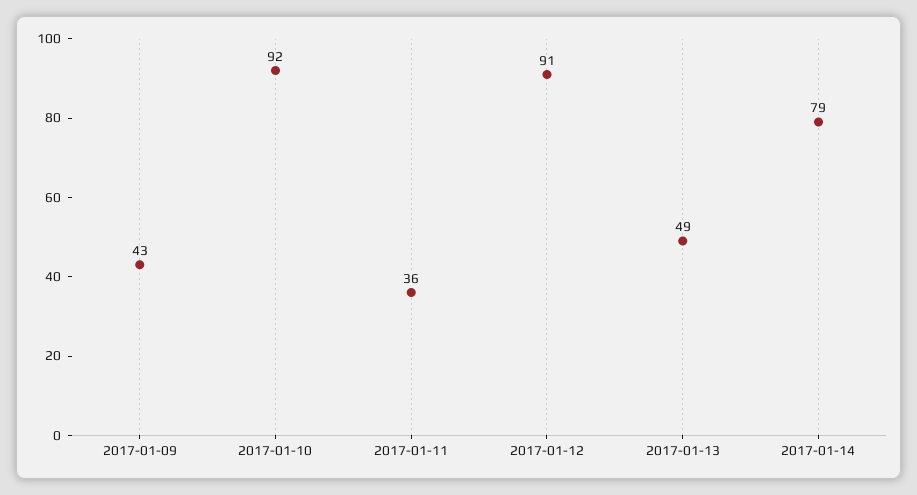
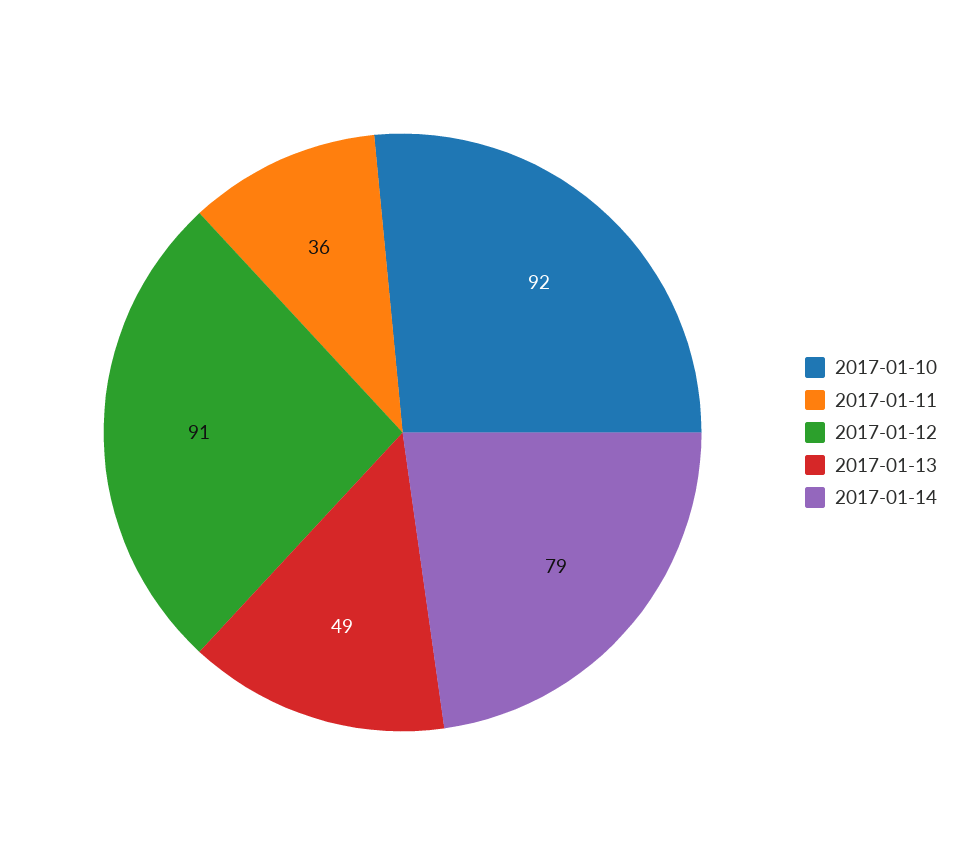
2017-01-09: 43 -> none

